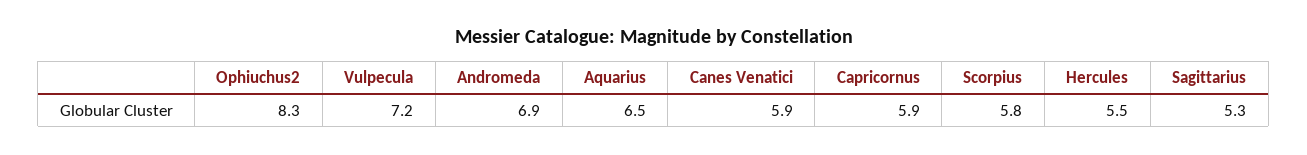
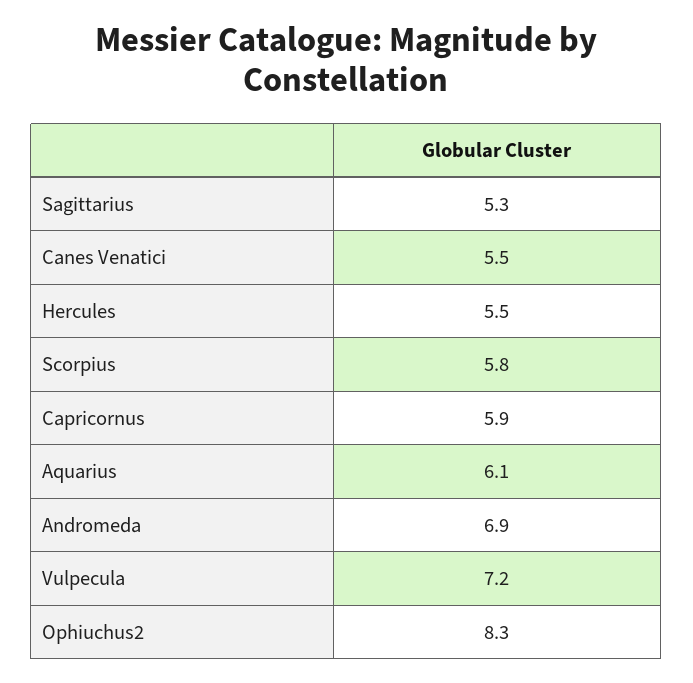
Aquarius: 6.5 -> 6.1
Canes Venatici: 5.9 -> 5.5

